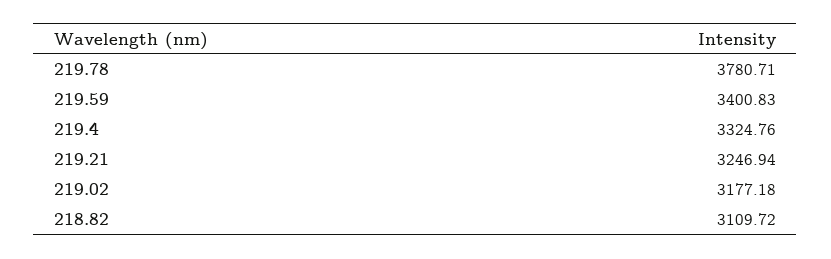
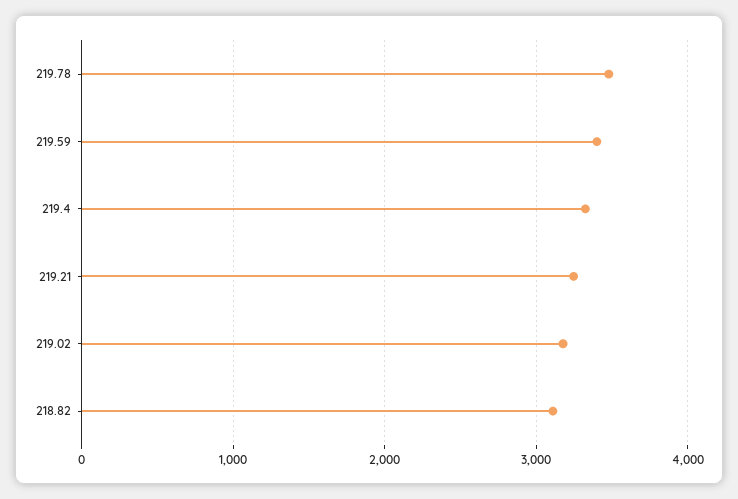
219.78: 3780.71 -> 3500

